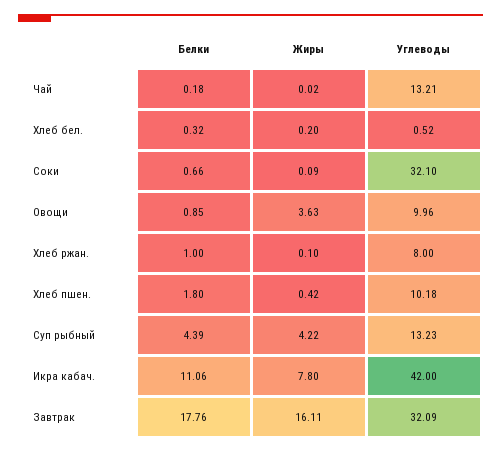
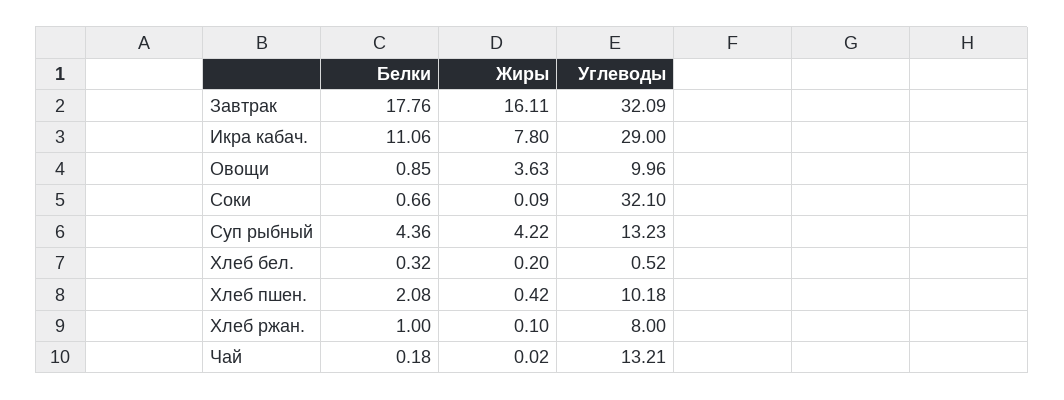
Белки, Хлеб пшен.: 1.8 -> 2.08
Белки, Суп рыбный: 4.39 -> 4.36
Углеводы, Икра кабач.: 42 -> 29

